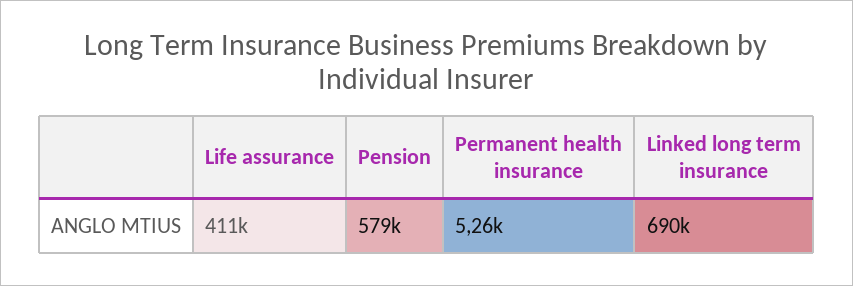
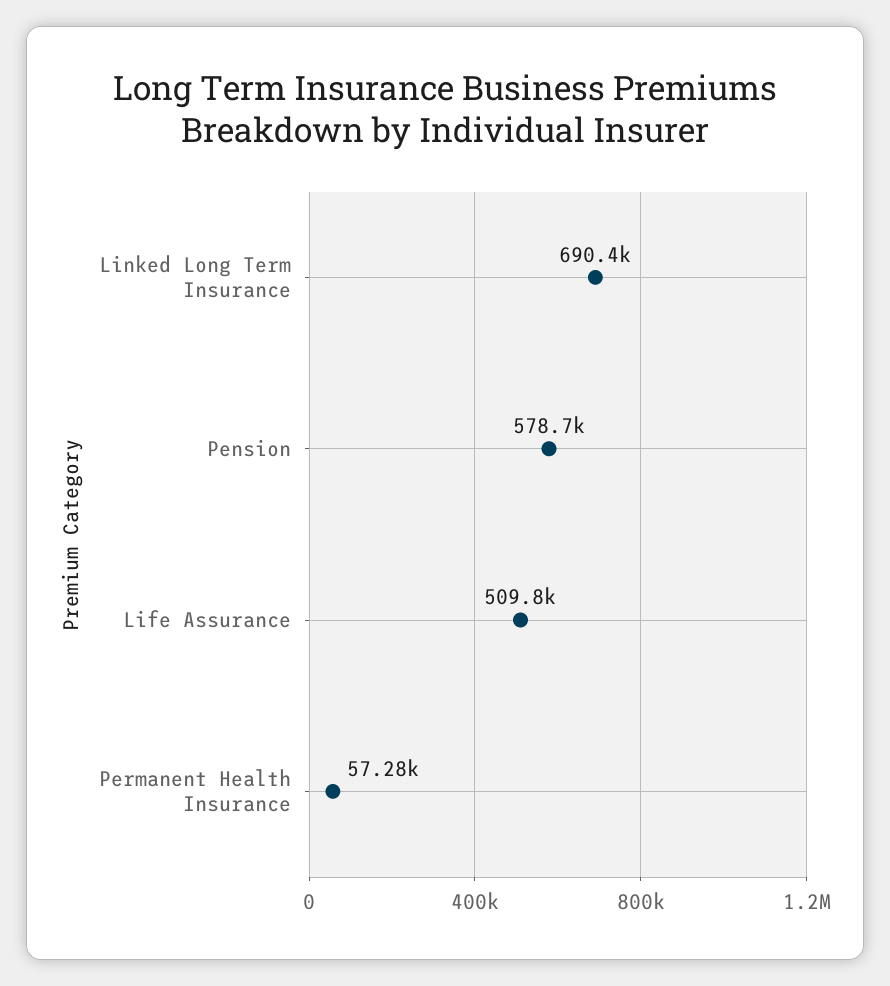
Life assurance: 411000 -> 509800
Permanent health insurance: 5260 -> 57280

